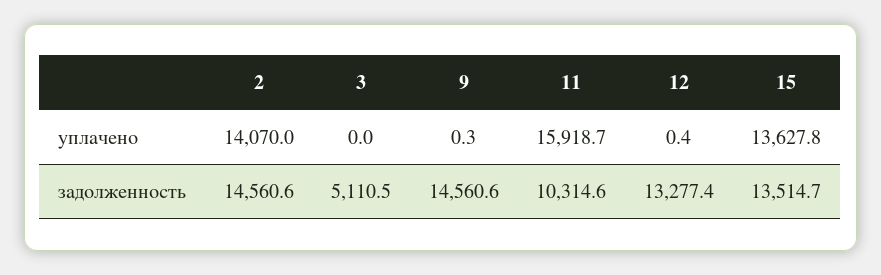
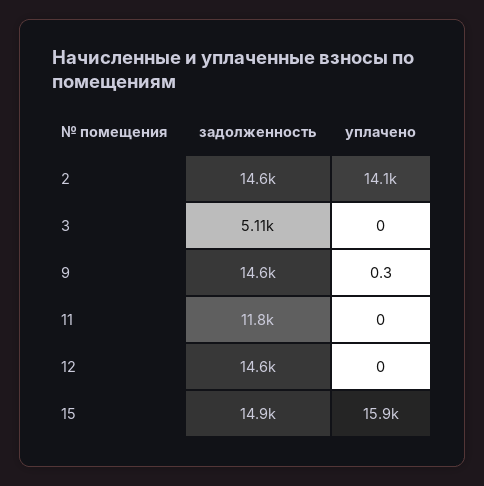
11, уплачено: 15918.7 -> 0
12, уплачено: 0.4 -> 0
15, уплачено: 13627.8 -> 15900
11, задолженность: 10314.6 -> 11800
12, задолженность: 13277.4 -> 14600
15, задолженность: 13514.7 -> 14900

